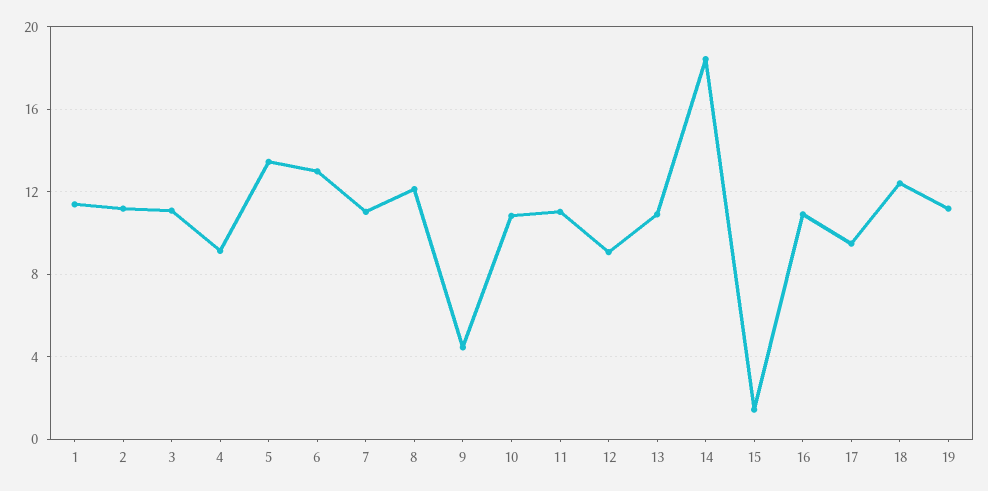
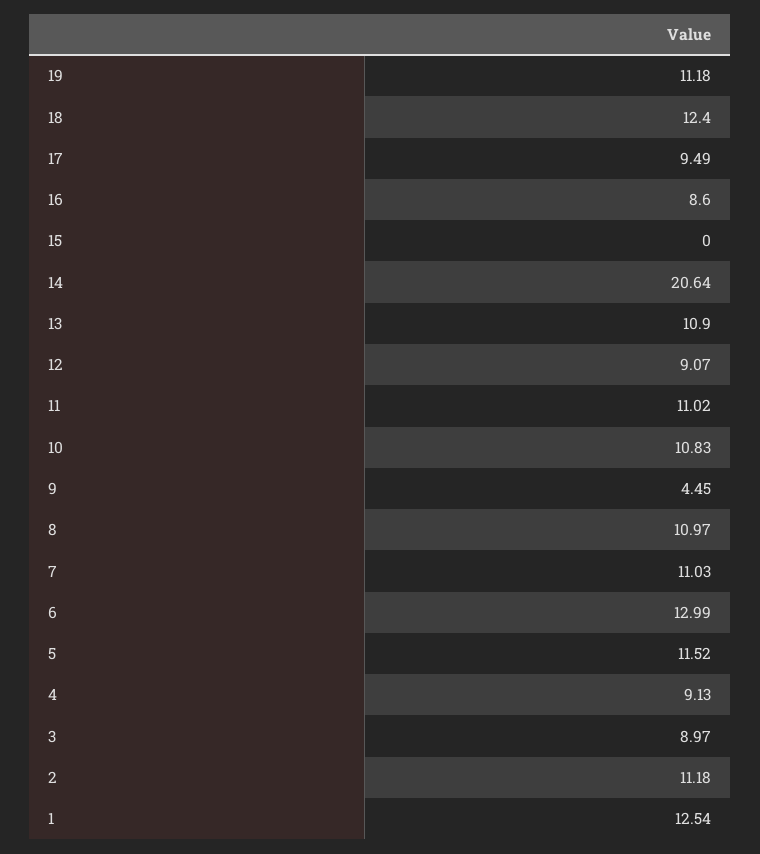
1: 11.5 -> 12.54
3: 11 -> 8.97
5: 13.5 -> 11.52
8: 12 -> 10.97
14: 18.5 -> 20.64
15: 1.5 -> 0
16: 11 -> 8.6

